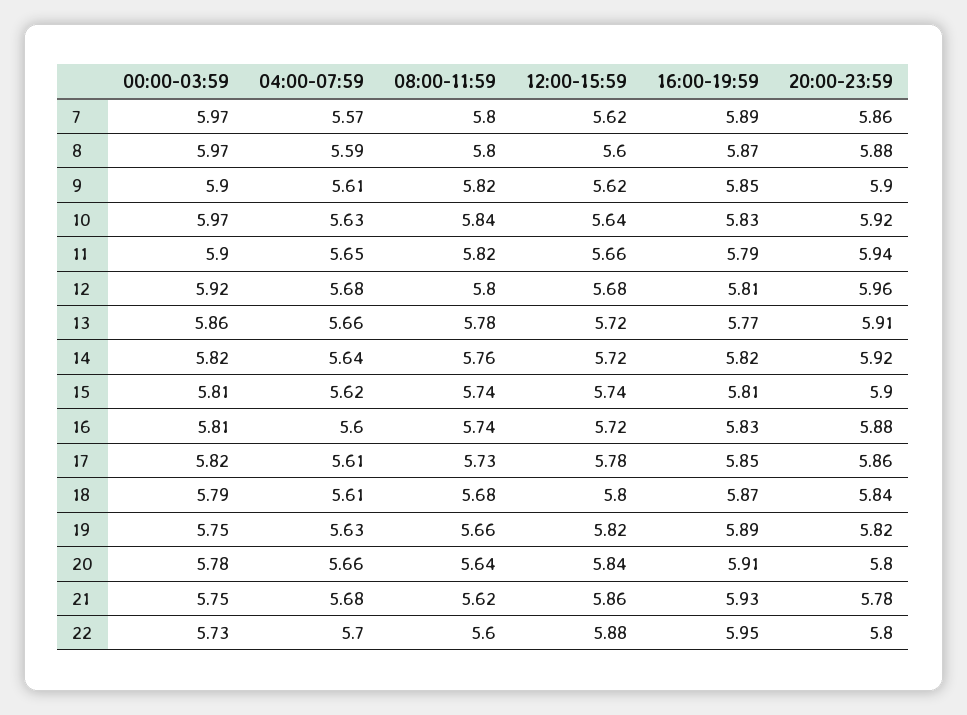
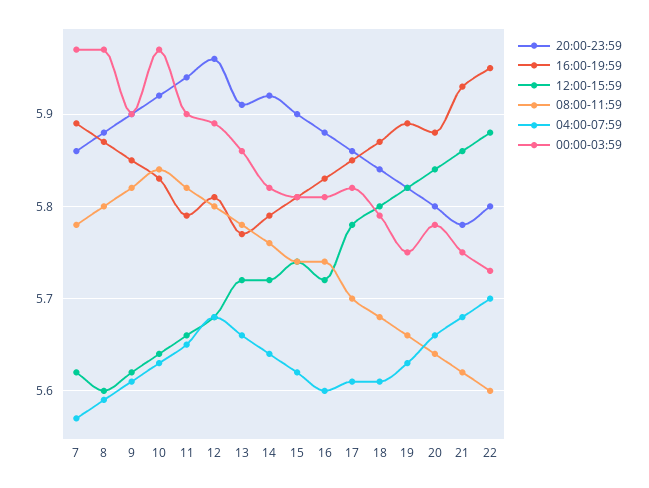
08:00-11:59, 7: 5.8 -> 5.78
00:00-03:59, 12: 5.92 -> 5.89
16:00-19:59, 14: 5.82 -> 5.79
08:00-11:59, 17: 5.73 -> 5.7
16:00-19:59, 20: 5.91 -> 5.88

